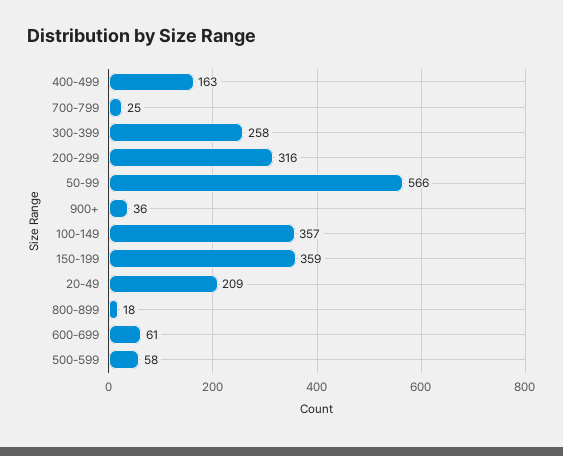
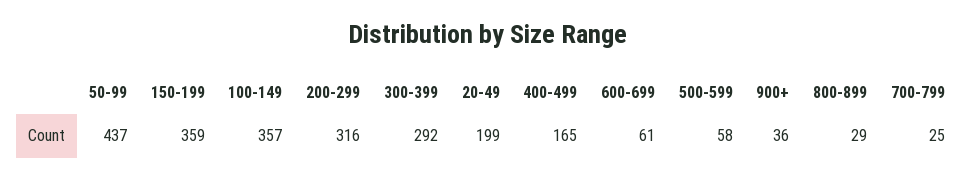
400-499: 163 -> 165
300-399: 258 -> 292
50-99: 566 -> 437
20-49: 209 -> 199
800-899: 18 -> 29

